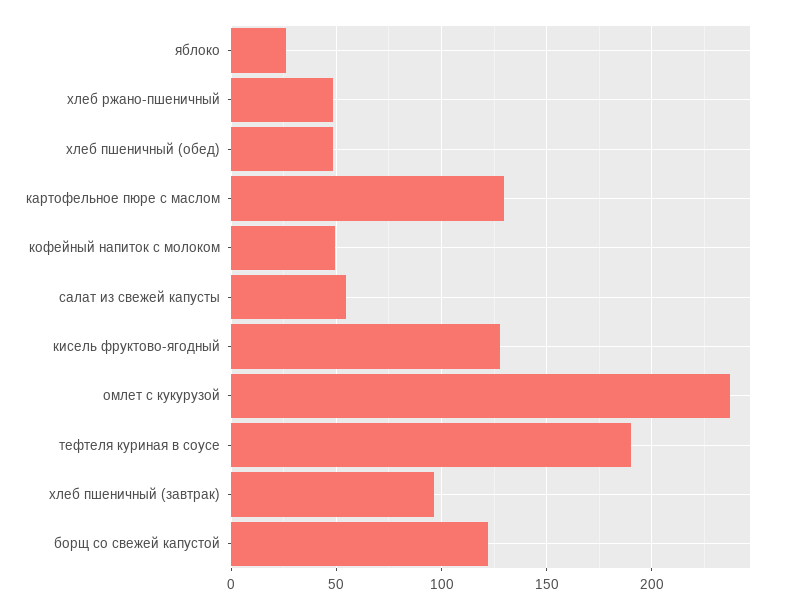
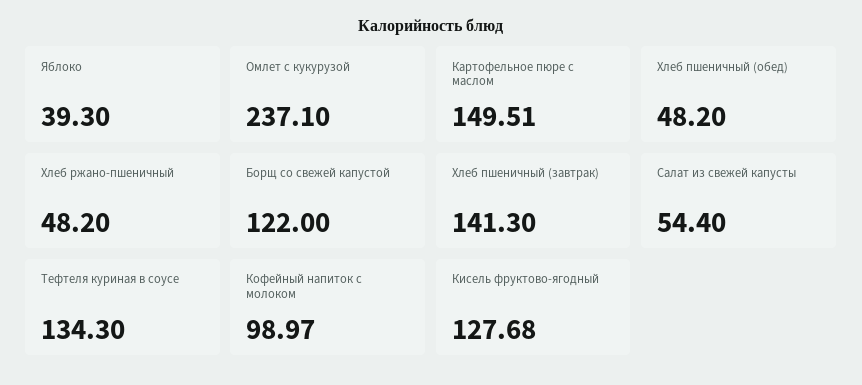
яблоко: 25 -> 39.3
картофельное пюре с маслом: 130 -> 149.51
кофейный напиток с молоком: 50 -> 98.97
тефтеля куриная в соусе: 190 -> 134.3
хлеб пшеничный (завтрак): 95 -> 141.3

